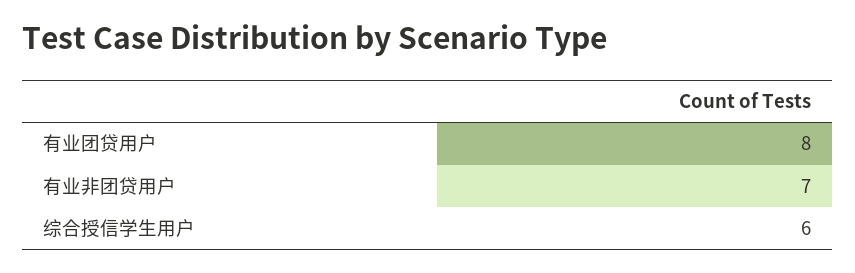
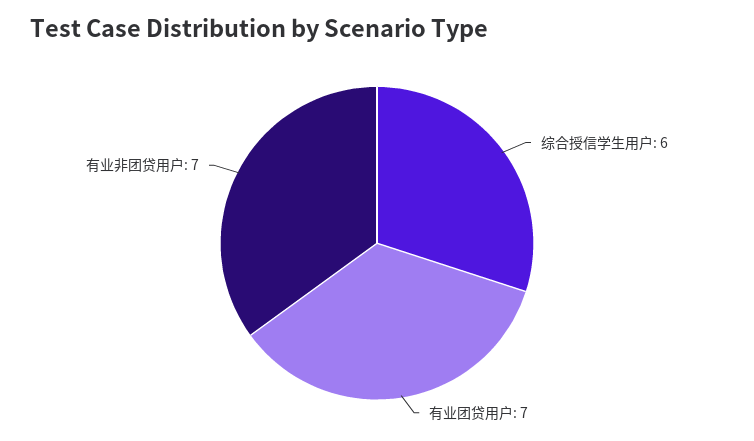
有业团贷用户: 8 -> 7

